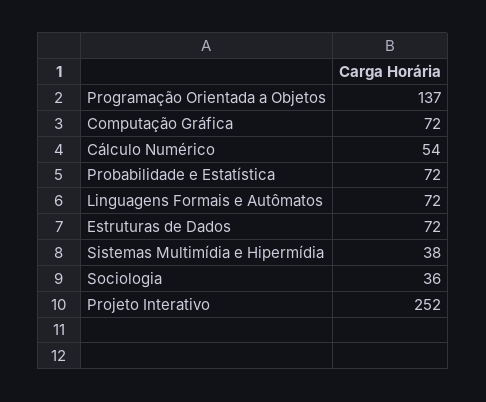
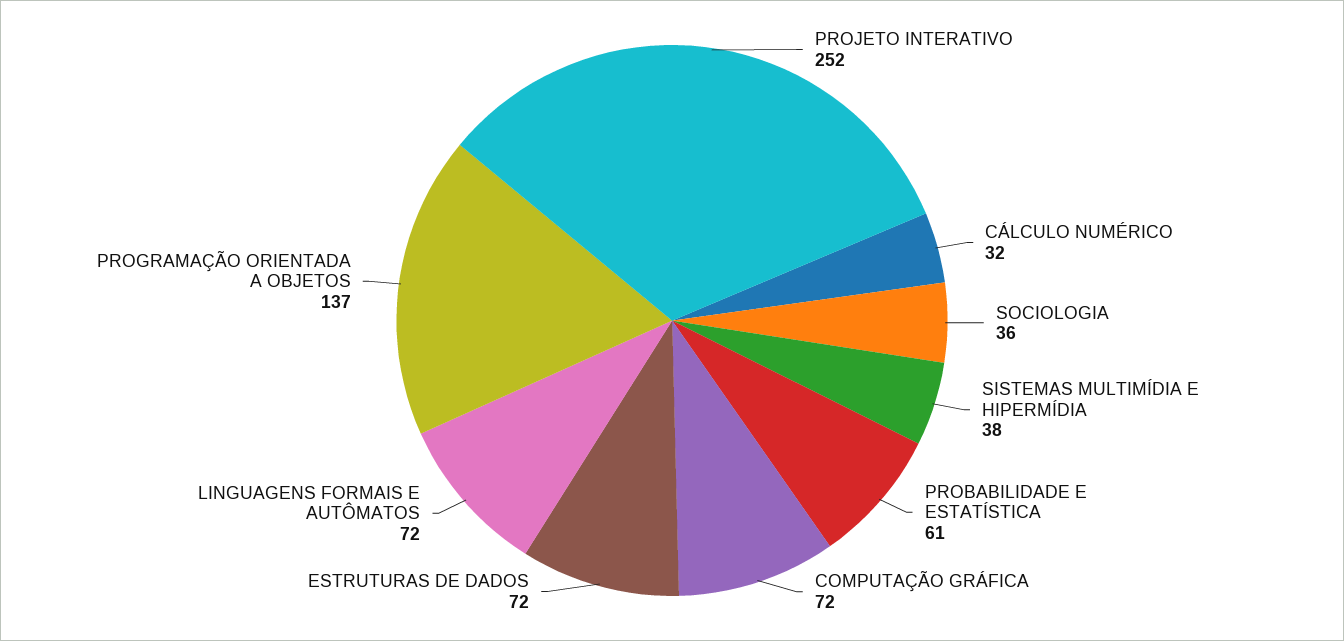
Cálculo Numérico: 54 -> 32
Probabilidade e Estatística: 72 -> 61

